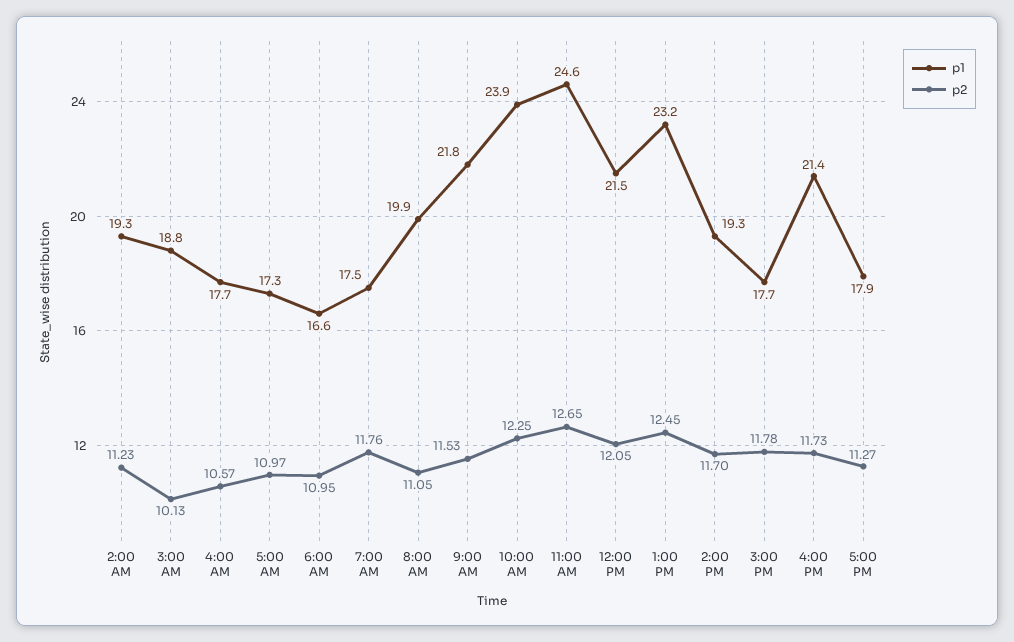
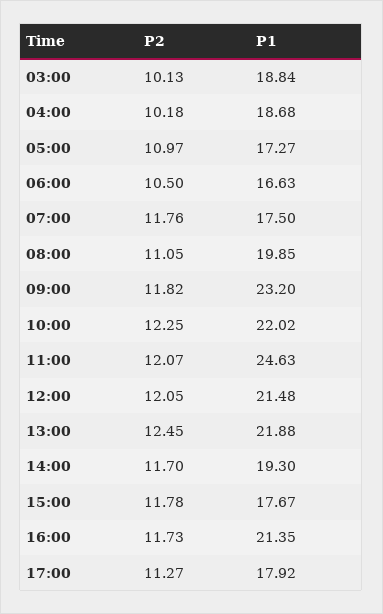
p1, 2:00 AM: 19.3 -> none
p2, 2:00 AM: 11.23 -> none
p1, 4:00 AM: 17.7 -> 18.68
p2, 4:00 AM: 10.57 -> 10.18
p2, 6:00 AM: 10.95 -> 10.5
p1, 9:00 AM: 21.8 -> 23.2
p2, 9:00 AM: 11.53 -> 11.82
p1, 10:00 AM: 23.9 -> 22.02
p2, 11:00 AM: 12.65 -> 12.07
p1, 1:00 PM: 23.2 -> 21.88

